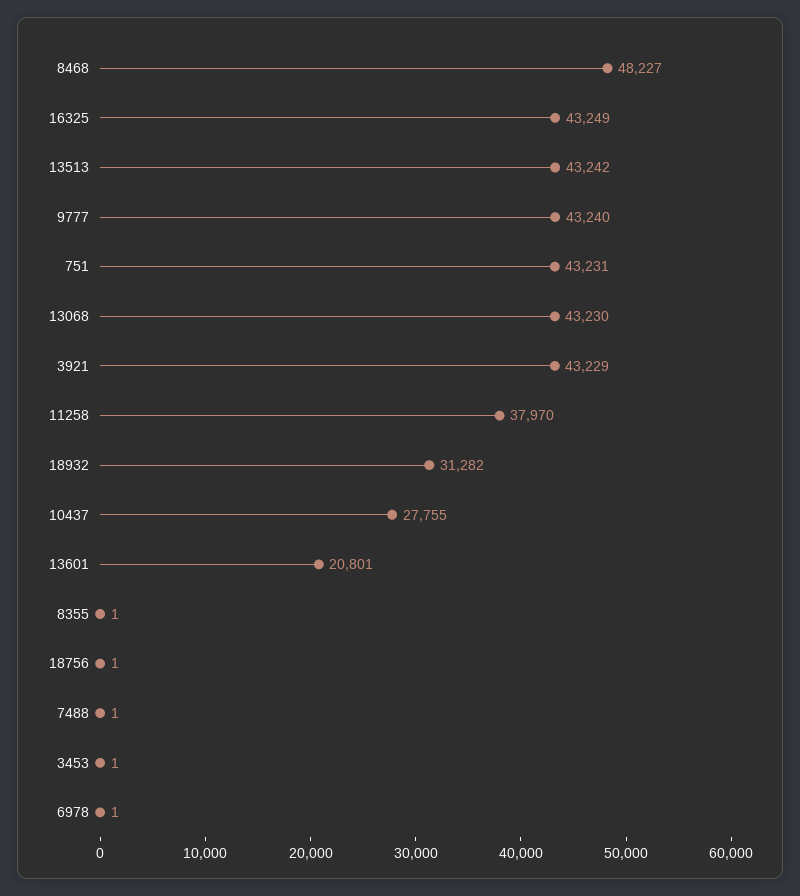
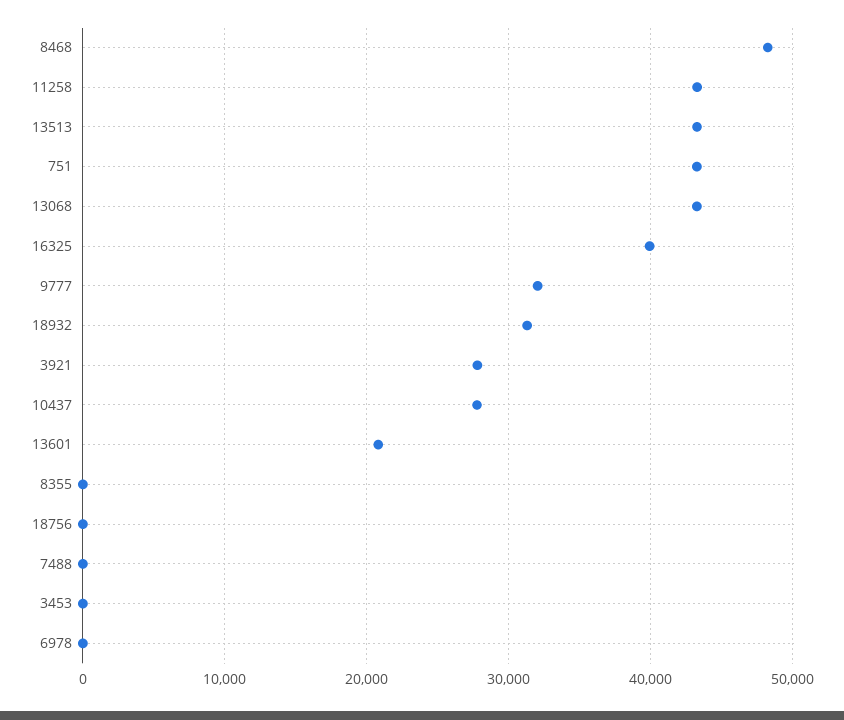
16325: 43249 -> 40000
9777: 43240 -> 32000
3921: 43229 -> 28000
11258: 37970 -> 43000

